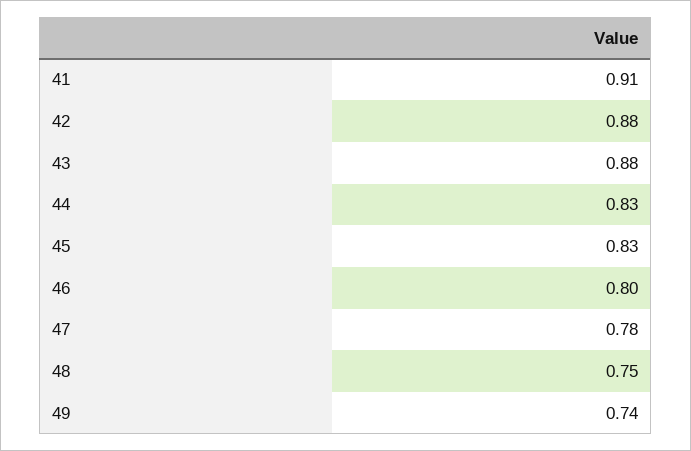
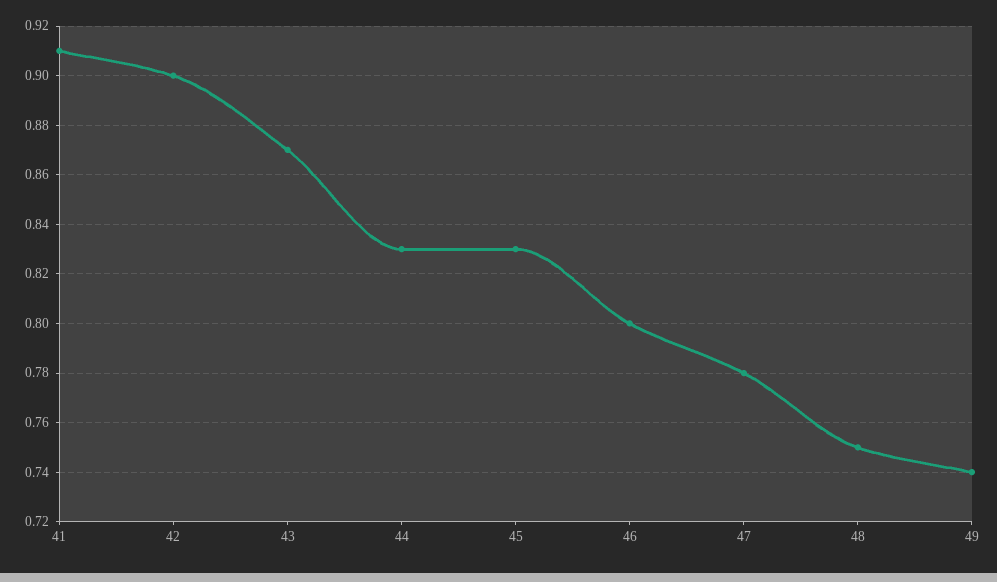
42: 0.88 -> 0.9
43: 0.88 -> 0.87

